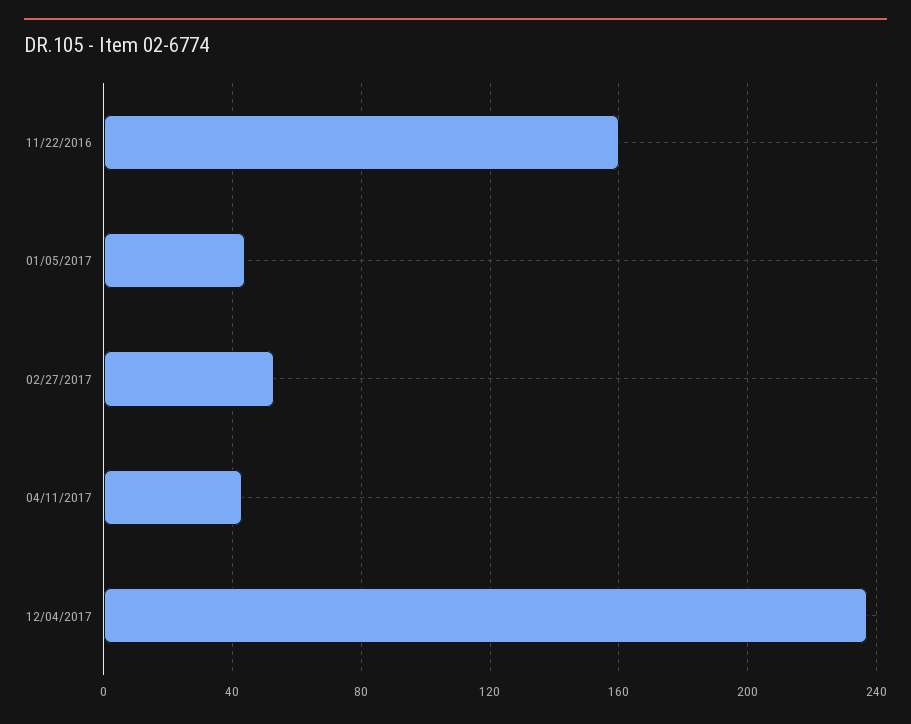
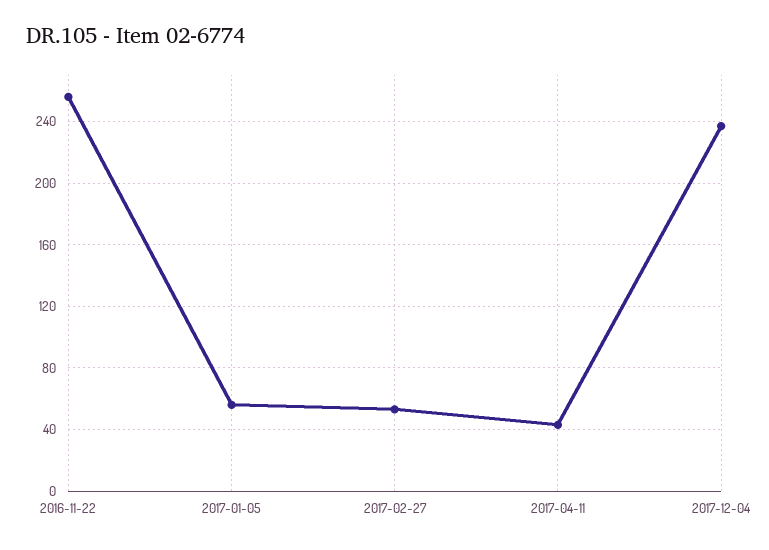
11/22/2016: 160 -> 255
01/05/2017: 45 -> 55

